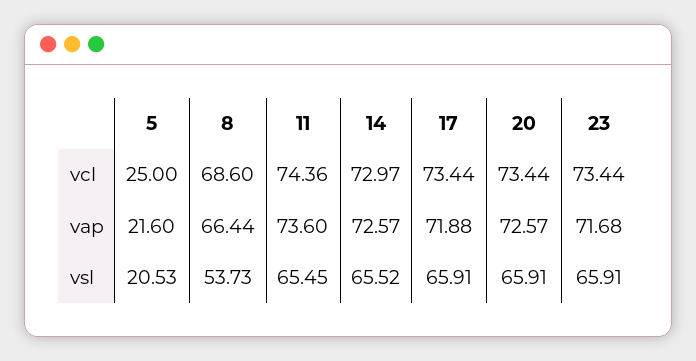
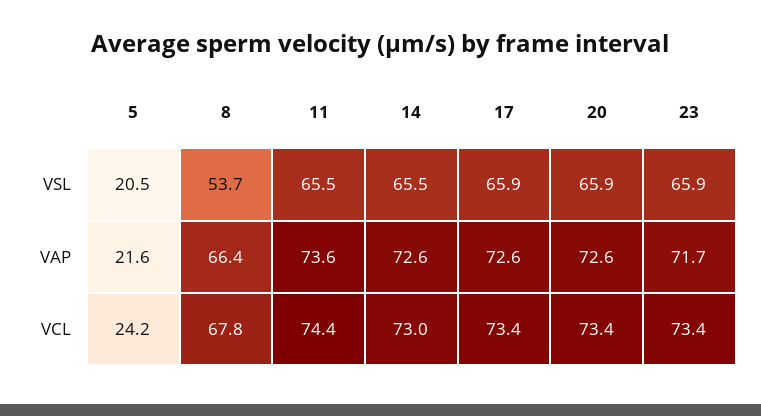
5, vcl: 25 -> 24.2
8, vcl: 68.6 -> 67.8
17, vap: 71.88 -> 72.6

